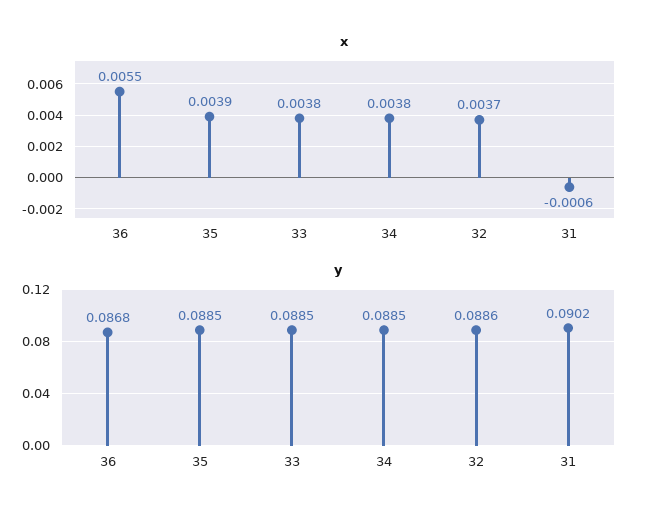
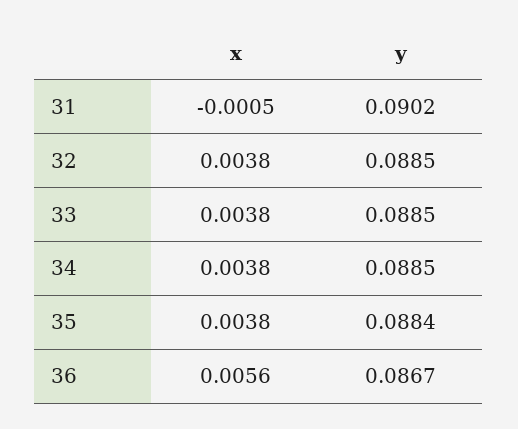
x, 36: 0.0055 -> 0.0056
x, 35: 0.0039 -> 0.0038
x, 32: 0.0037 -> 0.0038
x, 31: -0.0006 -> -0.0005
y, 36: 0.0868 -> 0.0867
y, 35: 0.0885 -> 0.0884
y, 32: 0.0886 -> 0.0885

